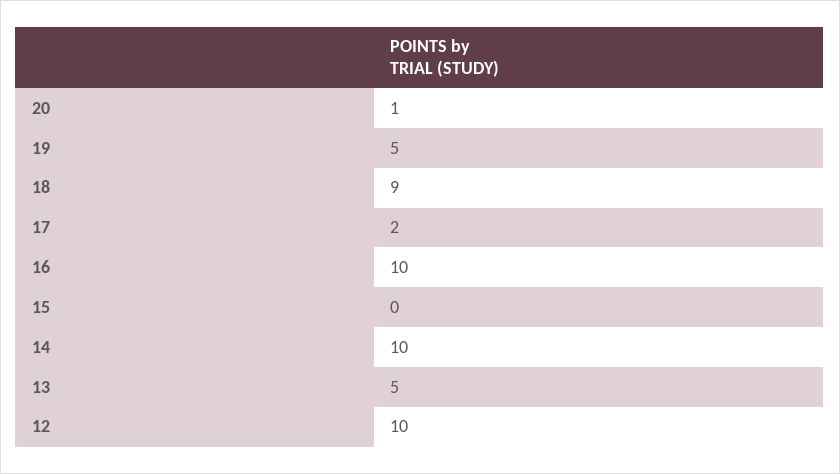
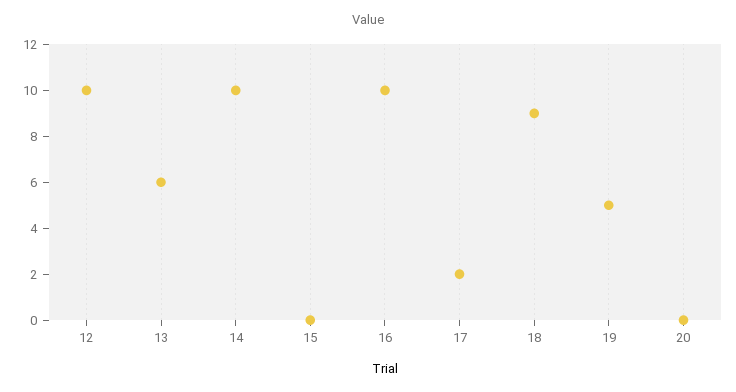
20: 1 -> 0
13: 5 -> 6

